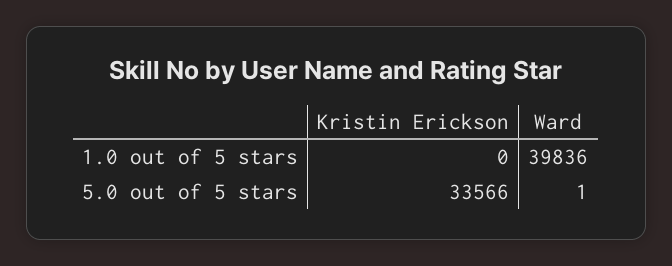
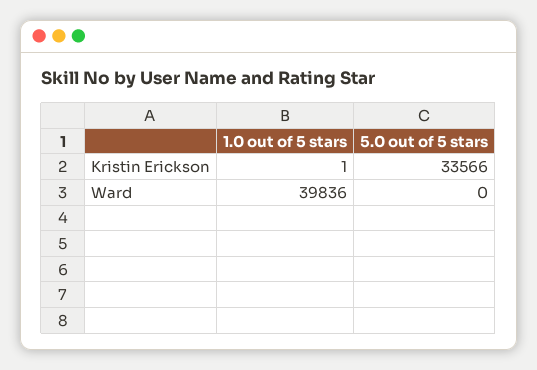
Kristin Erickson, 1.0 out of 5 stars: 0 -> 1
Ward, 5.0 out of 5 stars: 1 -> 0

